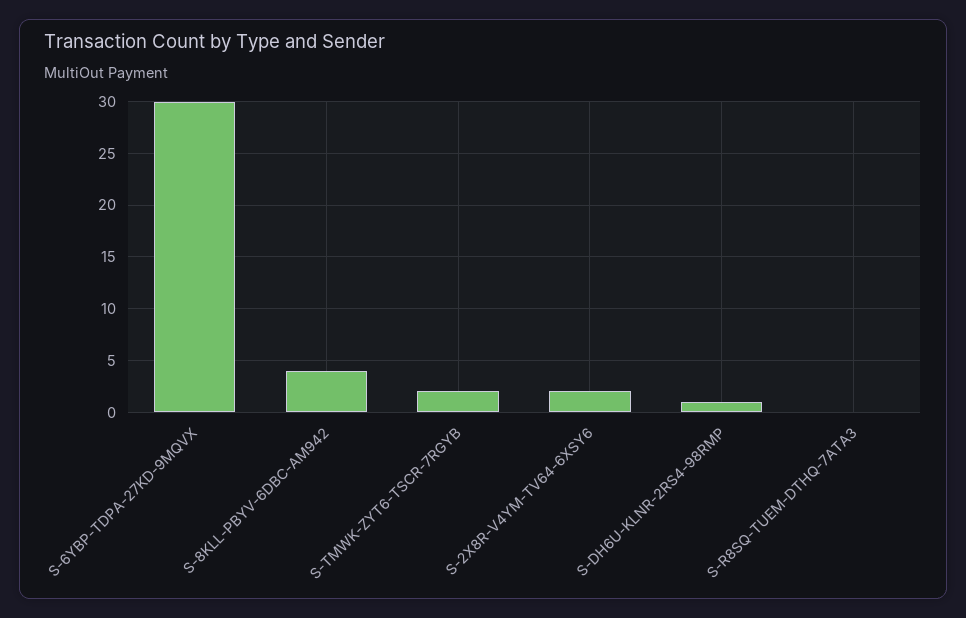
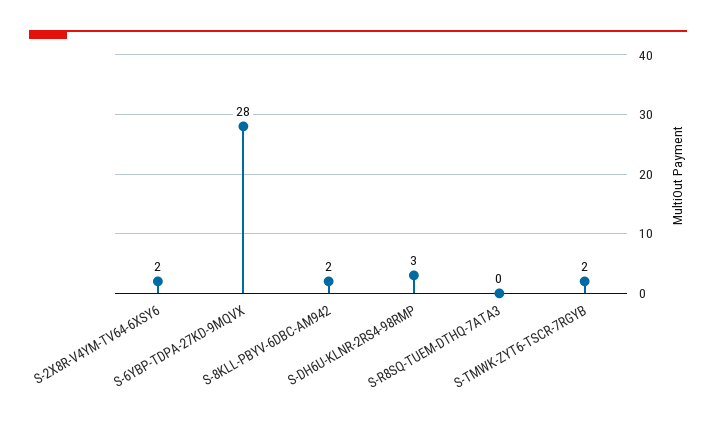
S-6YBP-TDPA-27KD-9MQVX: 30 -> 28
S-8KLL-PBYV-6DBC-AM942: 4 -> 2
S-DH6U-KLNR-2RS4-98RMP: 1 -> 3

